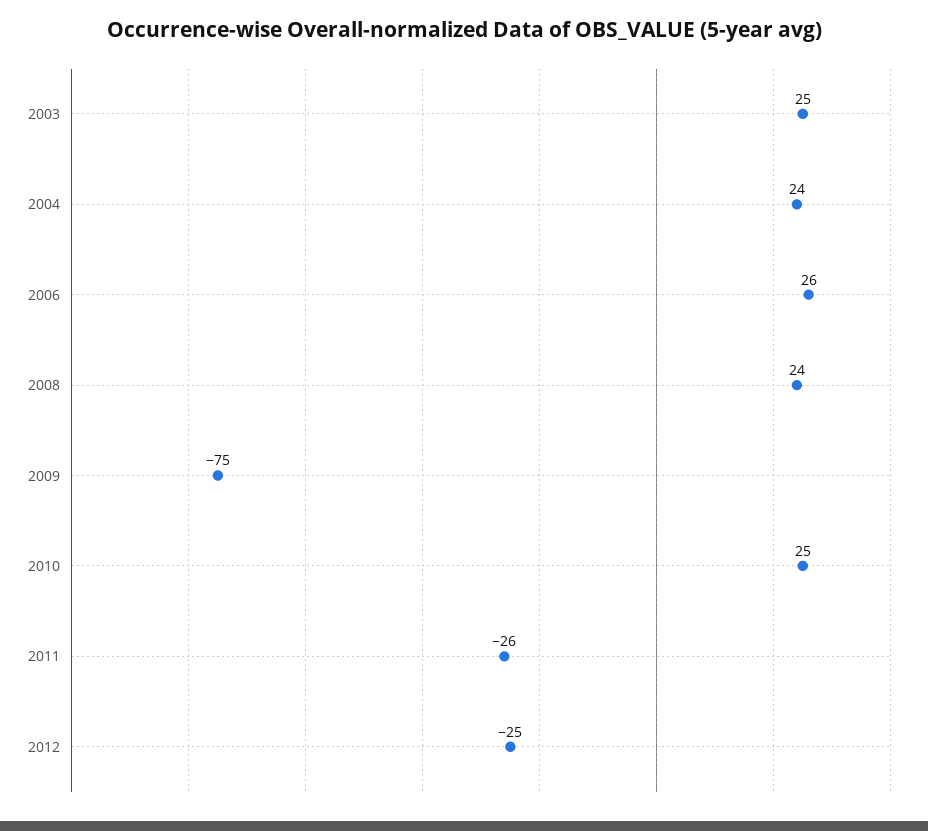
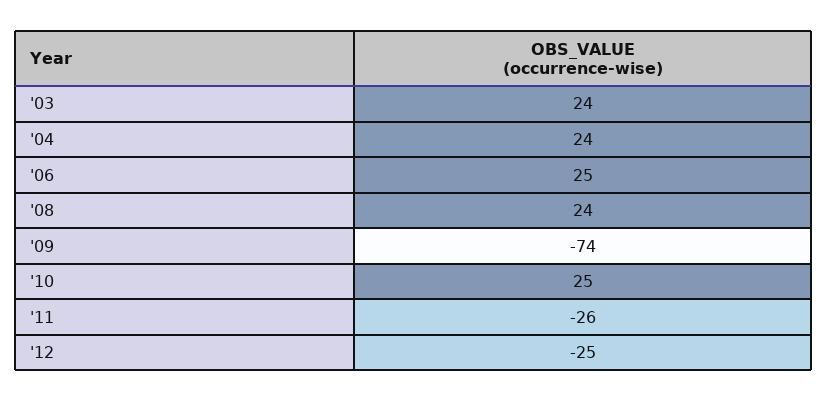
2003: 25 -> 24
2006: 26 -> 25
2009: -75 -> -74

